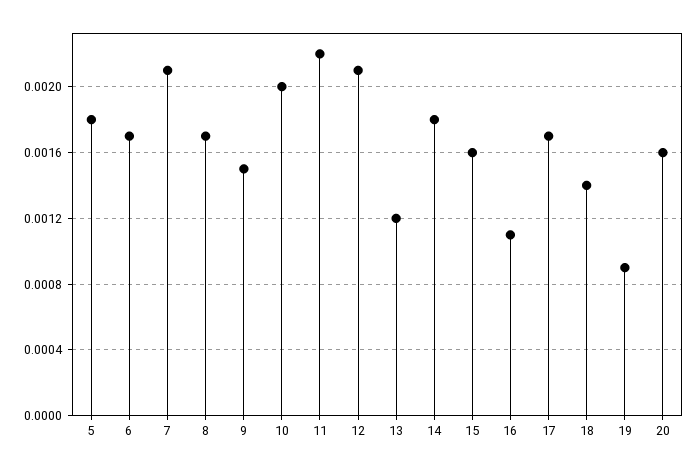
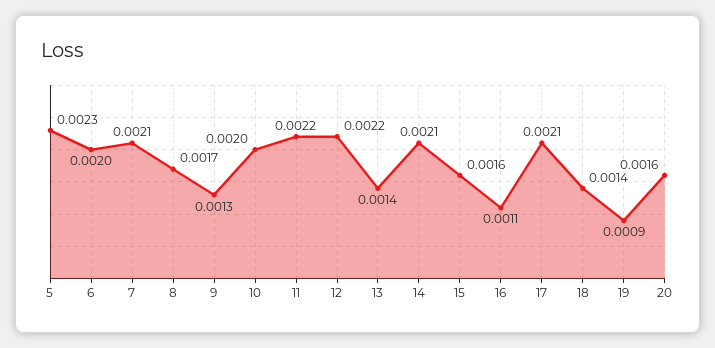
5: 0.0018 -> 0.0023
6: 0.0017 -> 0.002
9: 0.0015 -> 0.0013
12: 0.0021 -> 0.0022
13: 0.0012 -> 0.0014
14: 0.0018 -> 0.0021
17: 0.0017 -> 0.0021

